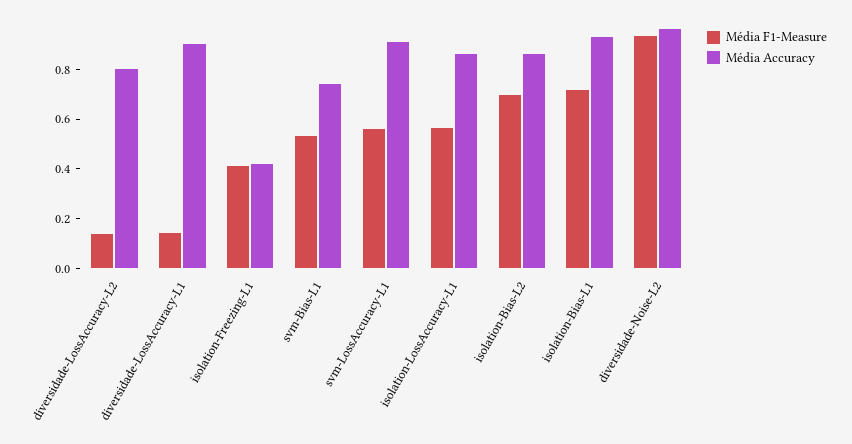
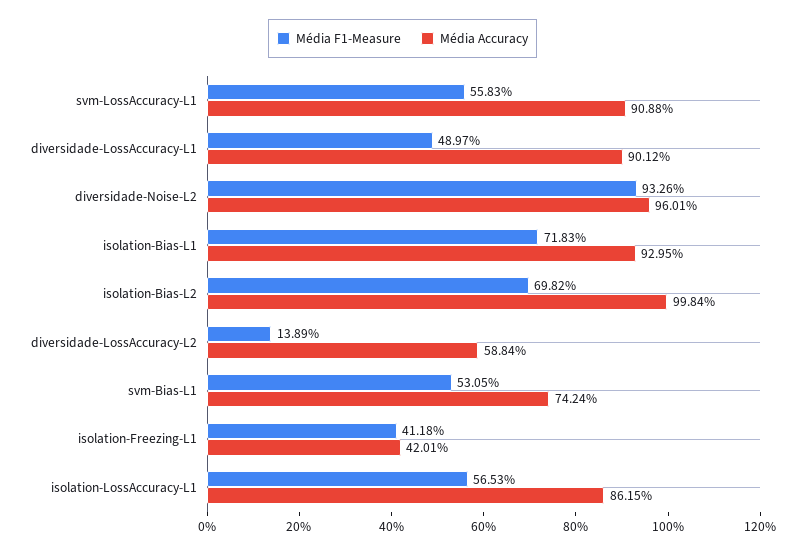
Média Accuracy, diversidade-LossAccuracy-L2: 0.8 -> 0.5884
Média F1-Measure, diversidade-LossAccuracy-L1: 0.15 -> 0.4897
Média Accuracy, isolation-Bias-L2: 0.85 -> 0.9984

